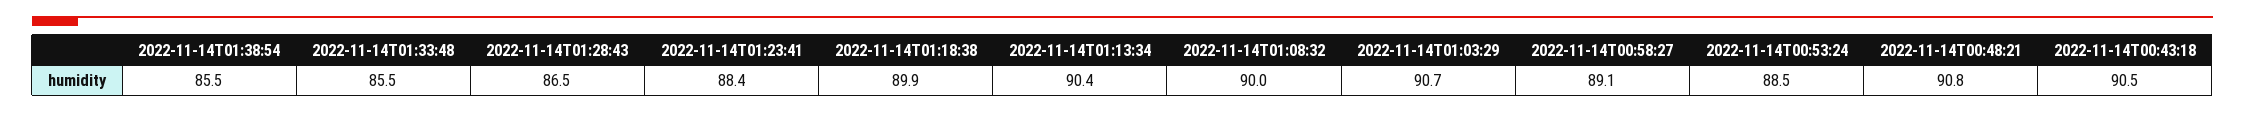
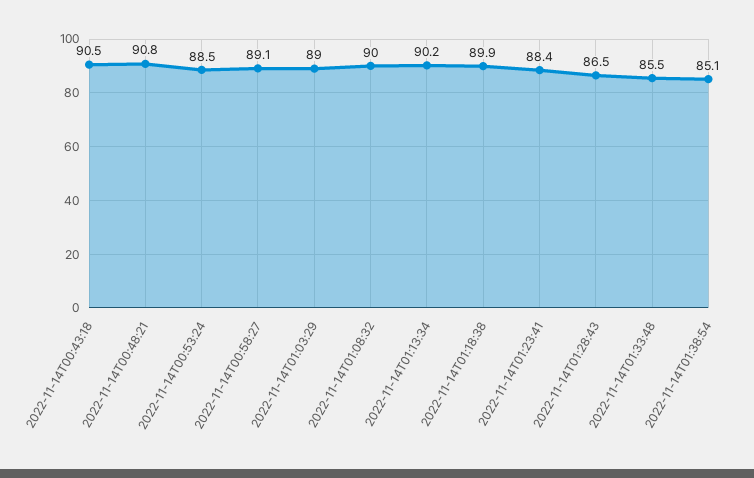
2022-11-14T01:38:54: 85.5 -> 85.1
2022-11-14T01:13:34: 90.4 -> 90.2
2022-11-14T01:03:29: 90.7 -> 89

